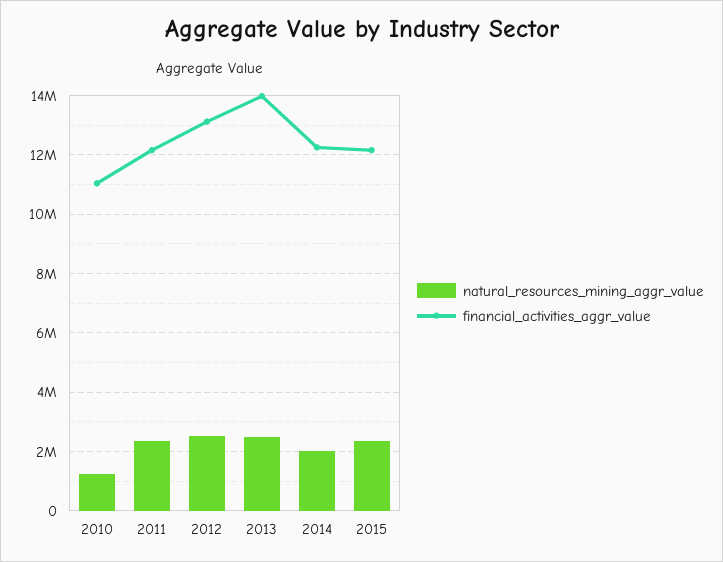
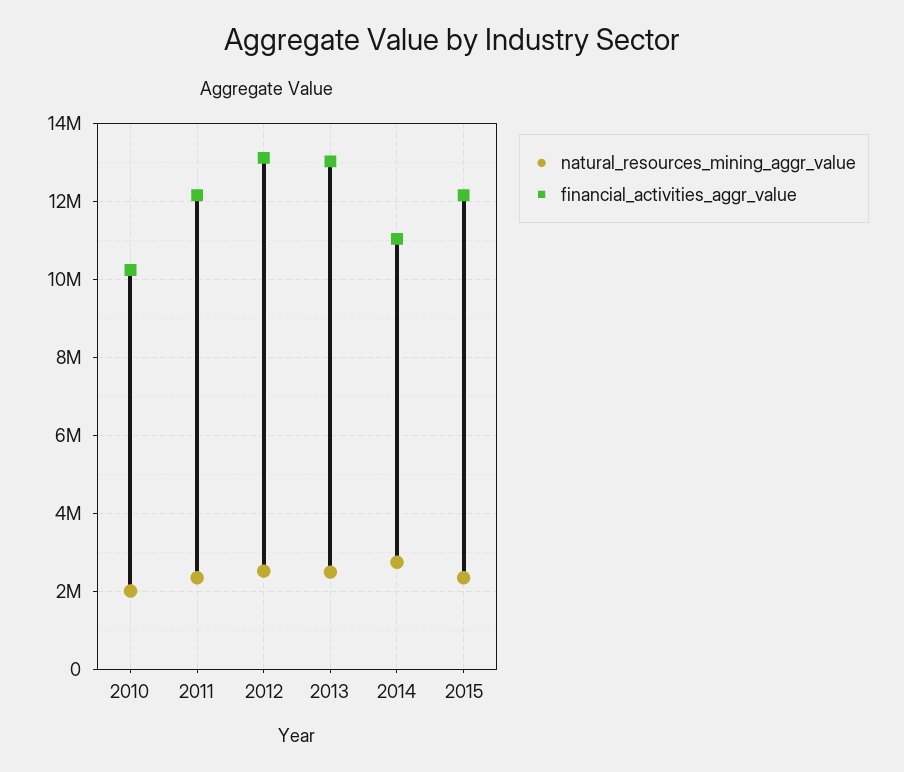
natural_resources_mining_aggr_value, 2010: 1250000 -> 2000000
financial_activities_aggr_value, 2010: 11000000 -> 10200000
financial_activities_aggr_value, 2013: 14000000 -> 13000000
natural_resources_mining_aggr_value, 2014: 2000000 -> 2800000
financial_activities_aggr_value, 2014: 12250000 -> 11000000

